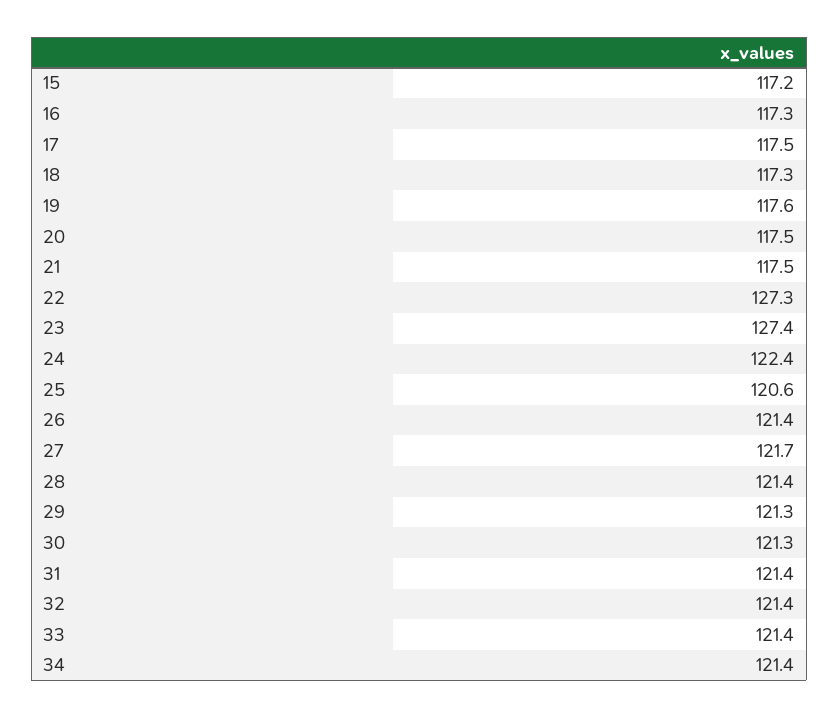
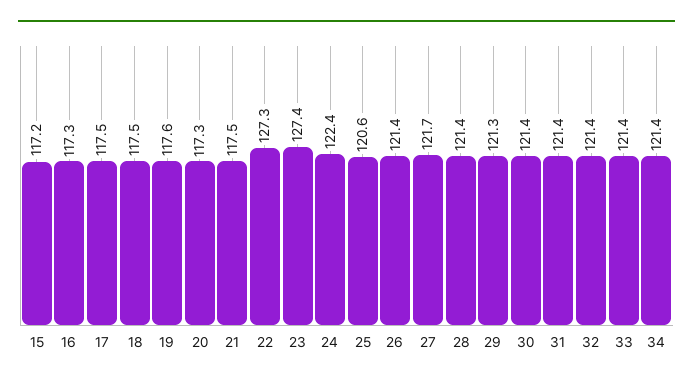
18: 117.3 -> 117.5
20: 117.5 -> 117.3
30: 121.3 -> 121.4

